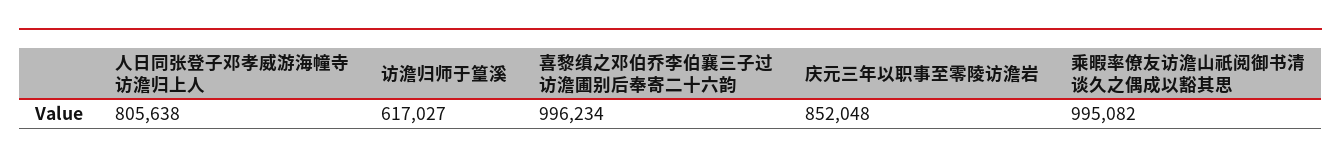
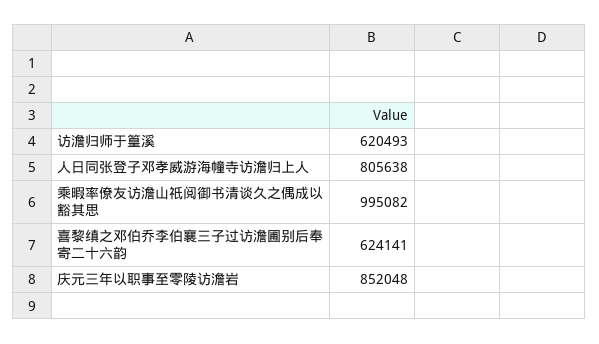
访澹归师于篁溪: 617027 -> 620493
喜黎缜之邓伯乔李伯襄三子过访澹圃别后奉寄二十六韵: 996234 -> 624141

